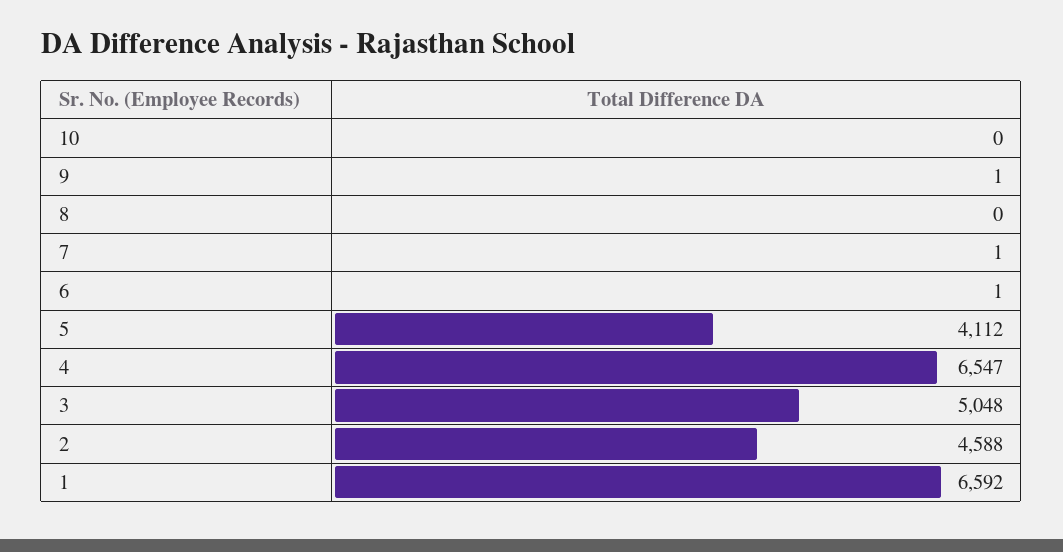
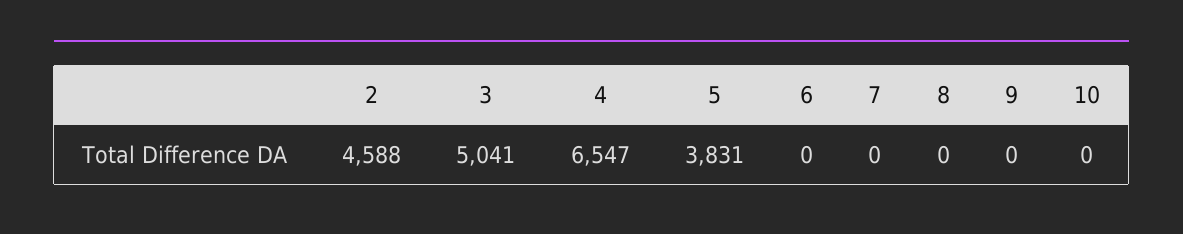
9: 1 -> 0
7: 1 -> 0
6: 1 -> 0
5: 4112 -> 3831
3: 5048 -> 5041
1: 6592 -> none

